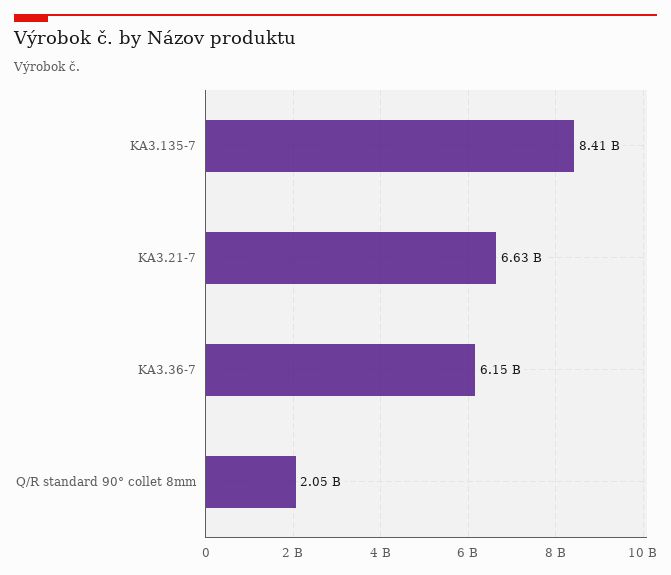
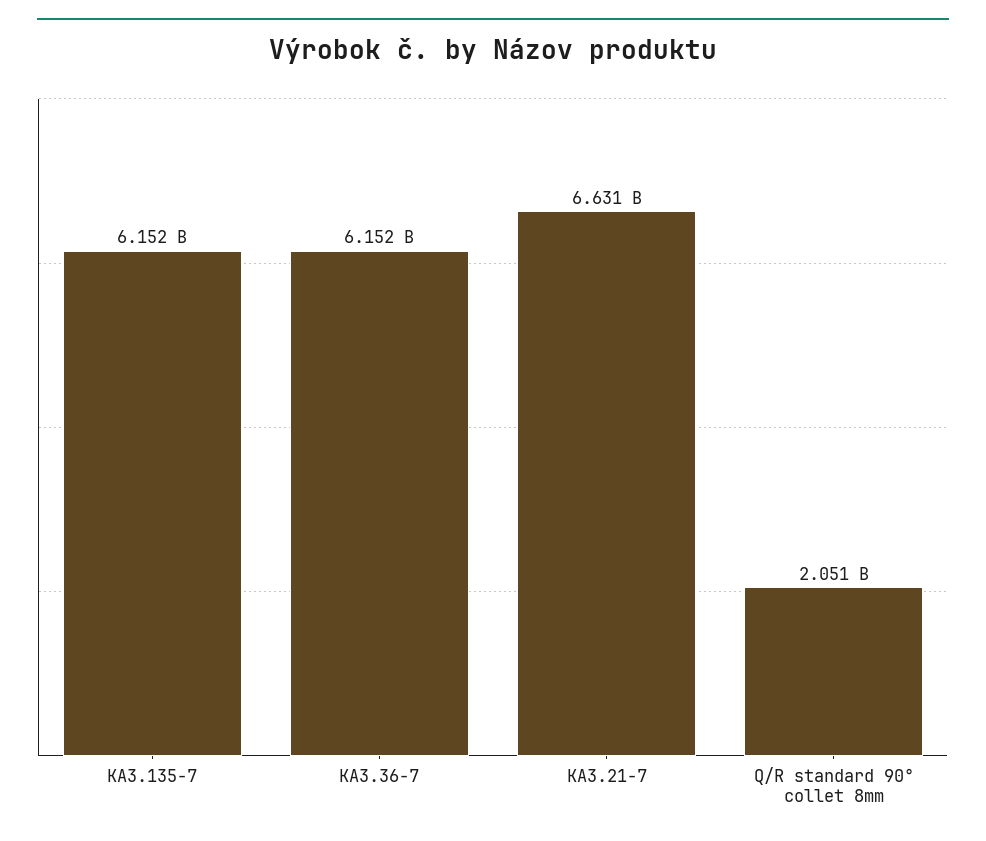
KA3.135-7: 8410000000 -> 6152000000

